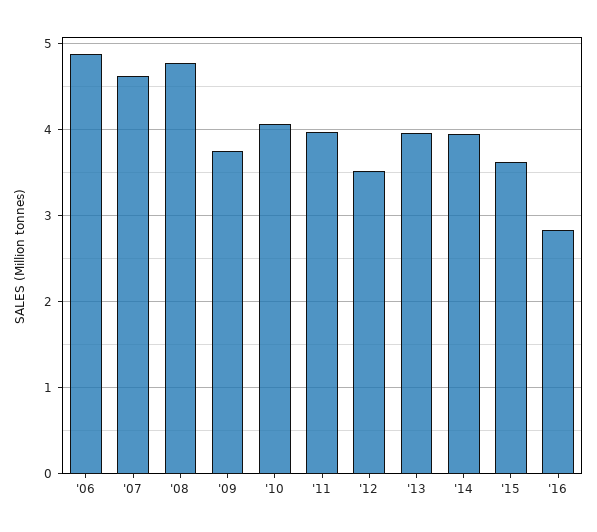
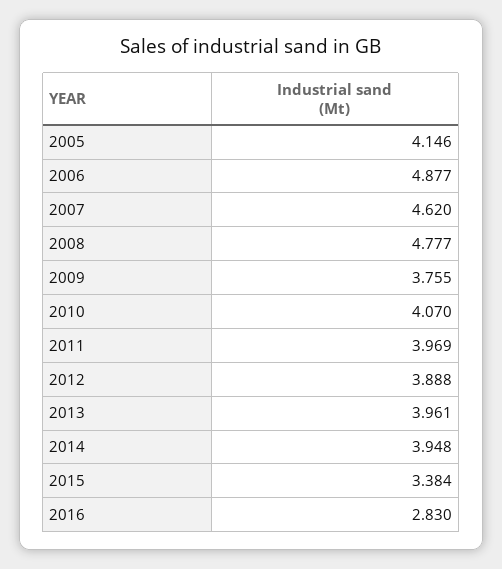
'12: 3.5 -> 3.888
'15: 3.6 -> 3.384
2005: none -> 4.146

